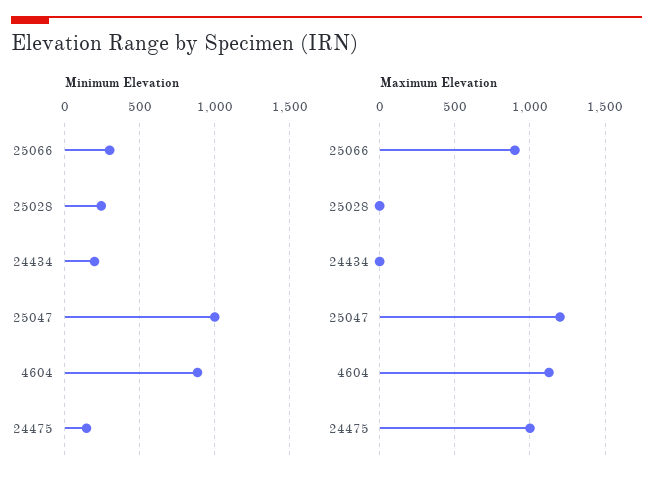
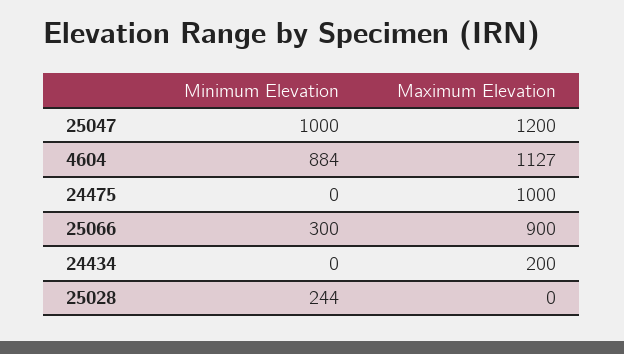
Minimum Elevation, 24434: 200 -> 0
Minimum Elevation, 24475: 150 -> 0
Maximum Elevation, 24434: 0 -> 200

